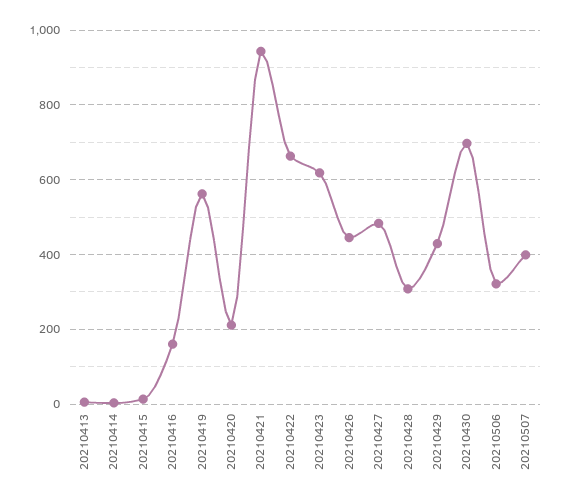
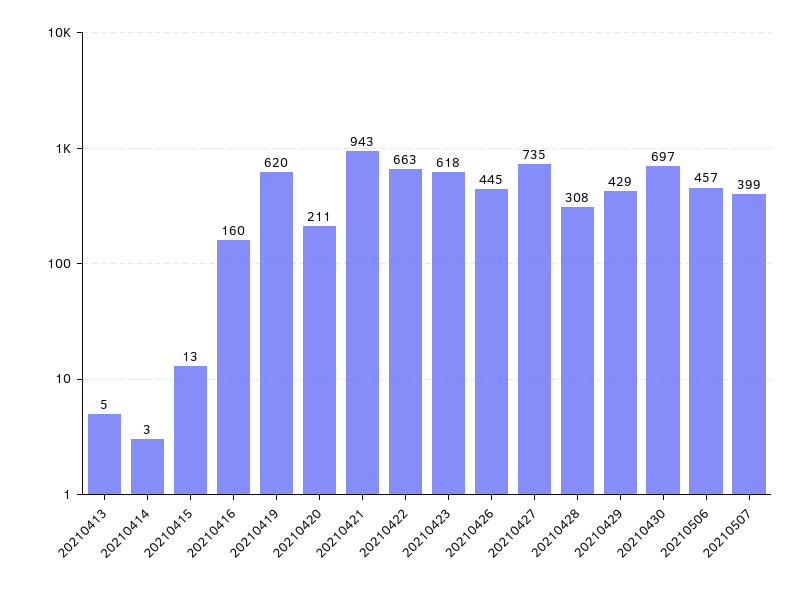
20210419: 560 -> 620
20210427: 480 -> 735
20210506: 320 -> 457

